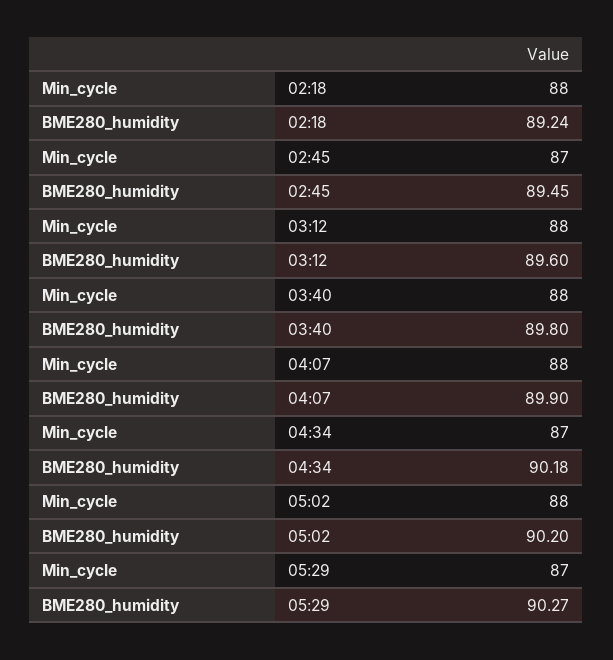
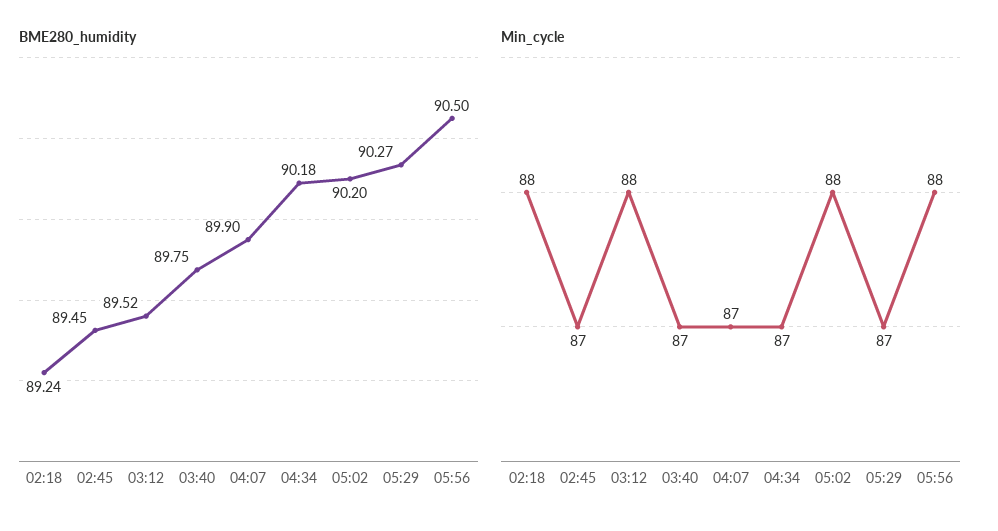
BME280_humidity, 03:12: 89.6 -> 89.52
Min_cycle, 03:40: 88 -> 87
BME280_humidity, 03:40: 89.8 -> 89.75
Min_cycle, 04:07: 88 -> 87
BME280_humidity, 05:56: none -> 90.5
Min_cycle, 05:56: none -> 88

